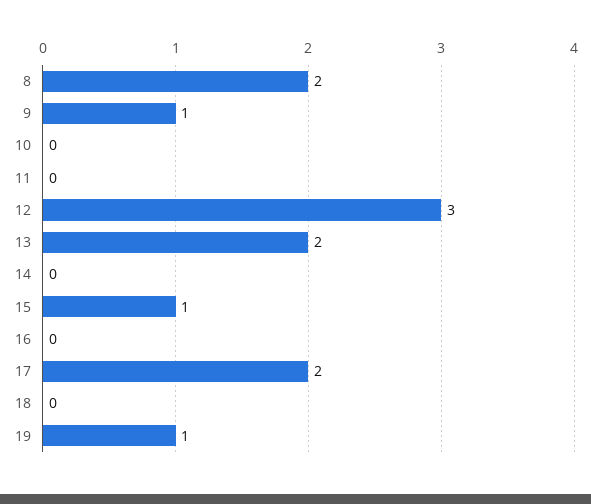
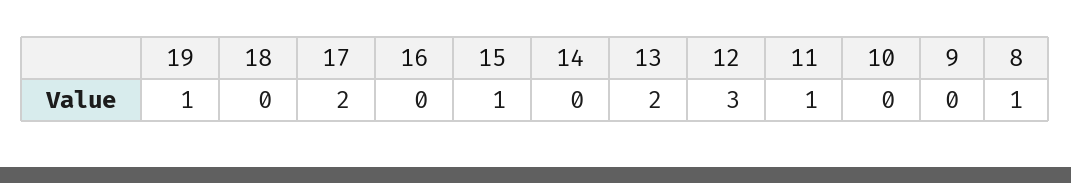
8: 2 -> 1
9: 1 -> 0
11: 0 -> 1

